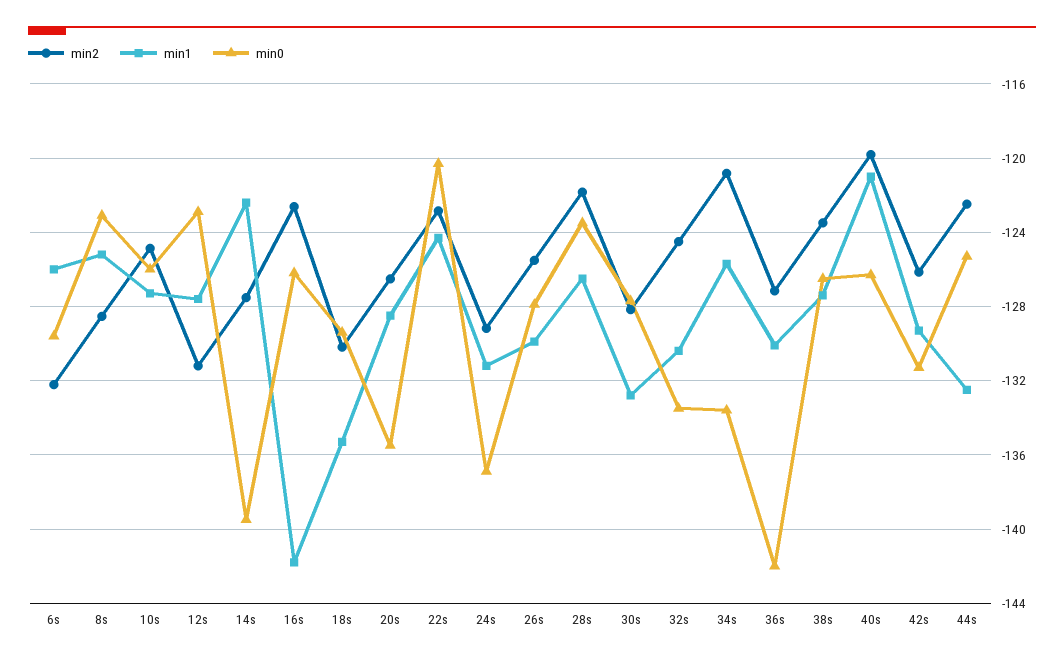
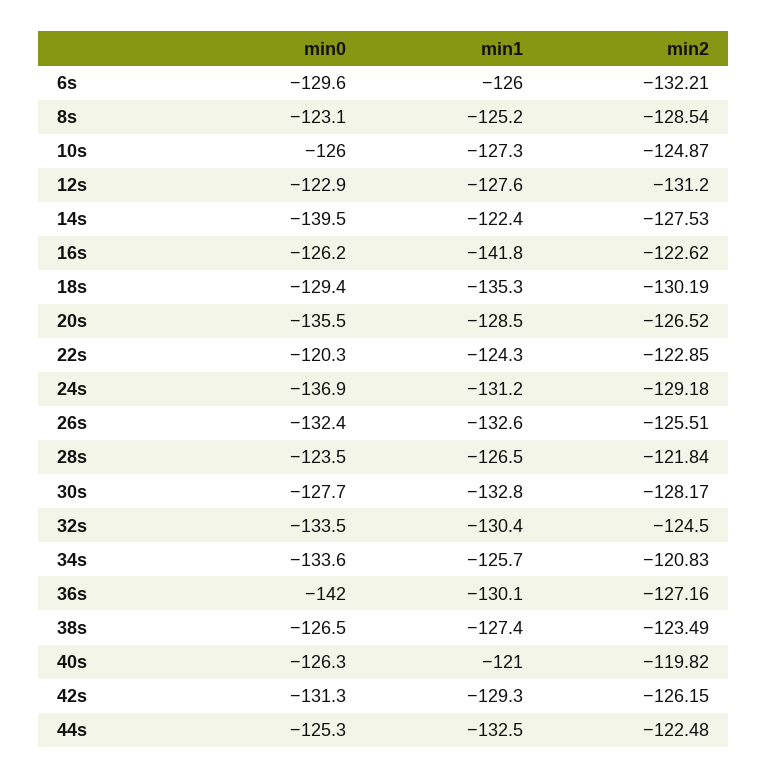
min1, 26s: -130 -> -132.6
min0, 26s: -128 -> -132.4

